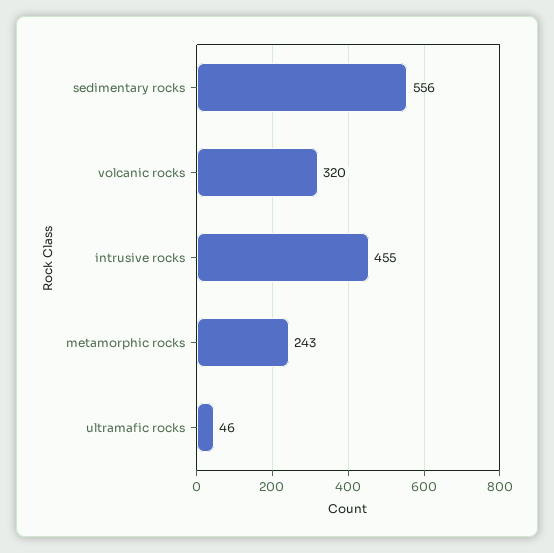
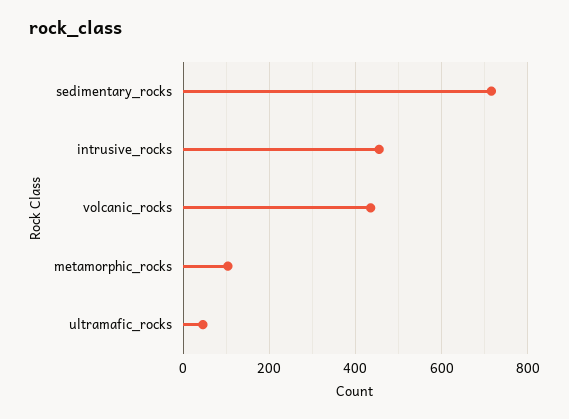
sedimentary rocks: 556 -> 720
volcanic rocks: 320 -> 440
metamorphic rocks: 243 -> 100

